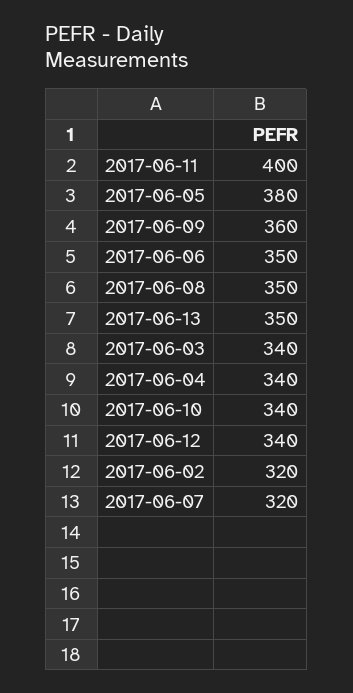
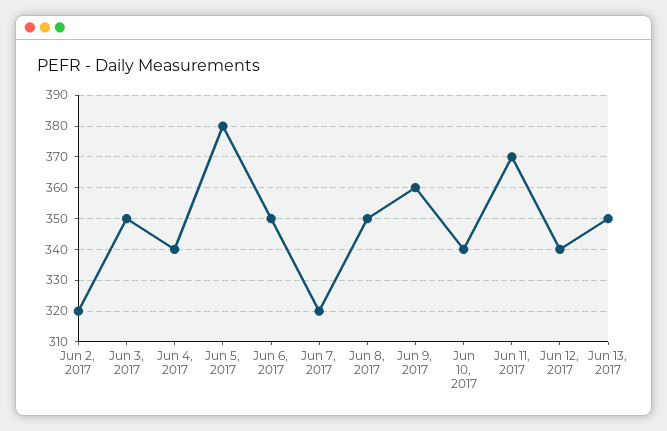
2017-06-11: 400 -> 370
2017-06-03: 340 -> 350

